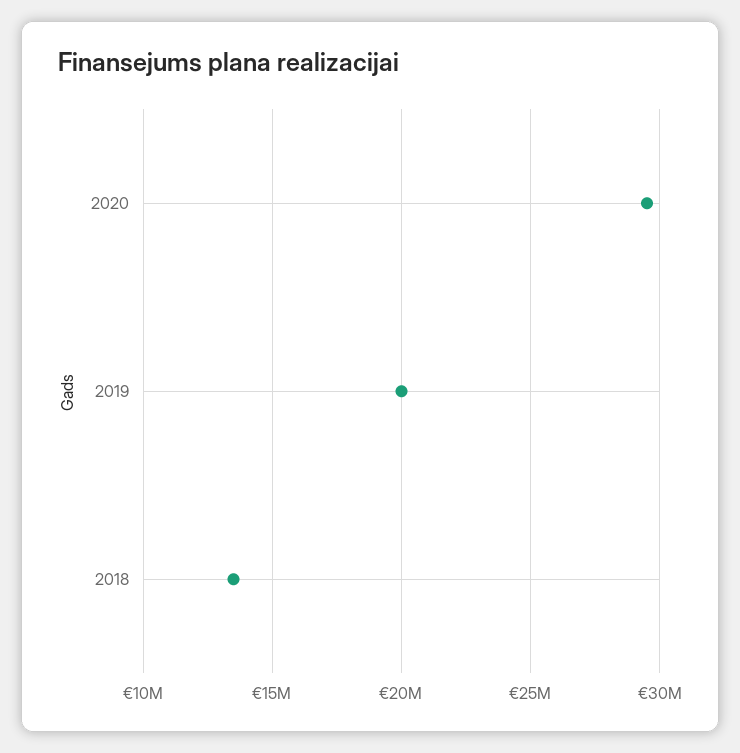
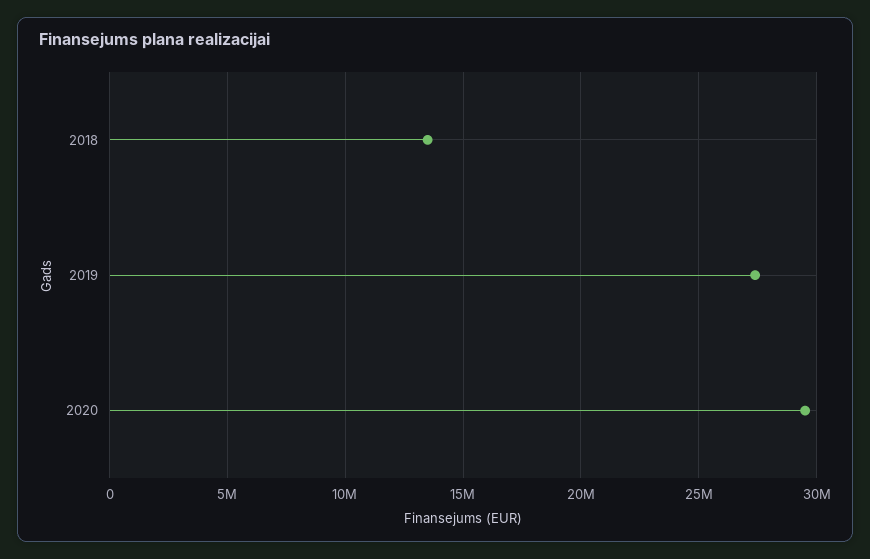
2019: 20000000 -> 27500000

